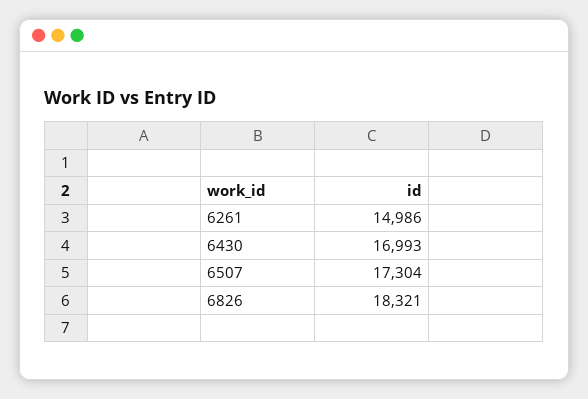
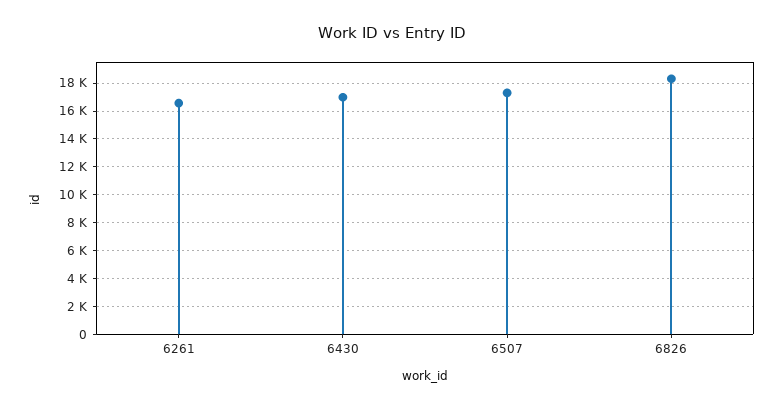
6261: 14986 -> 16500

